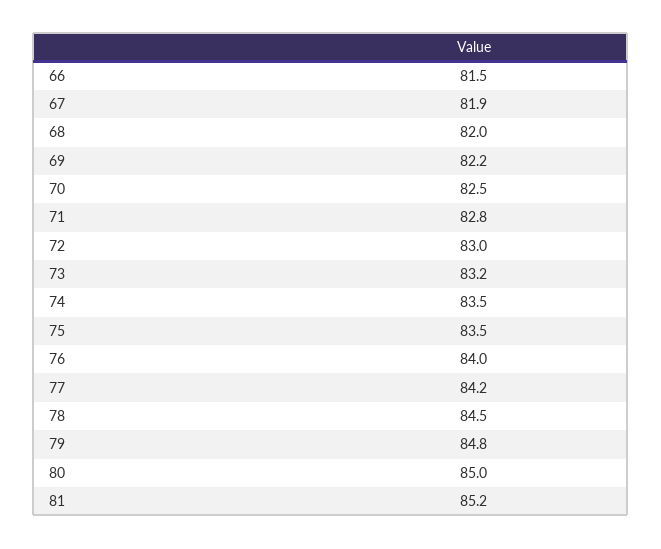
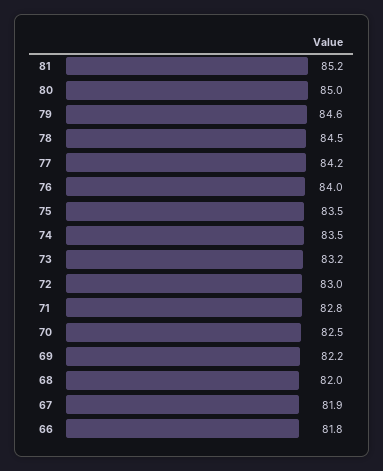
66: 81.5 -> 81.8
79: 84.8 -> 84.6

